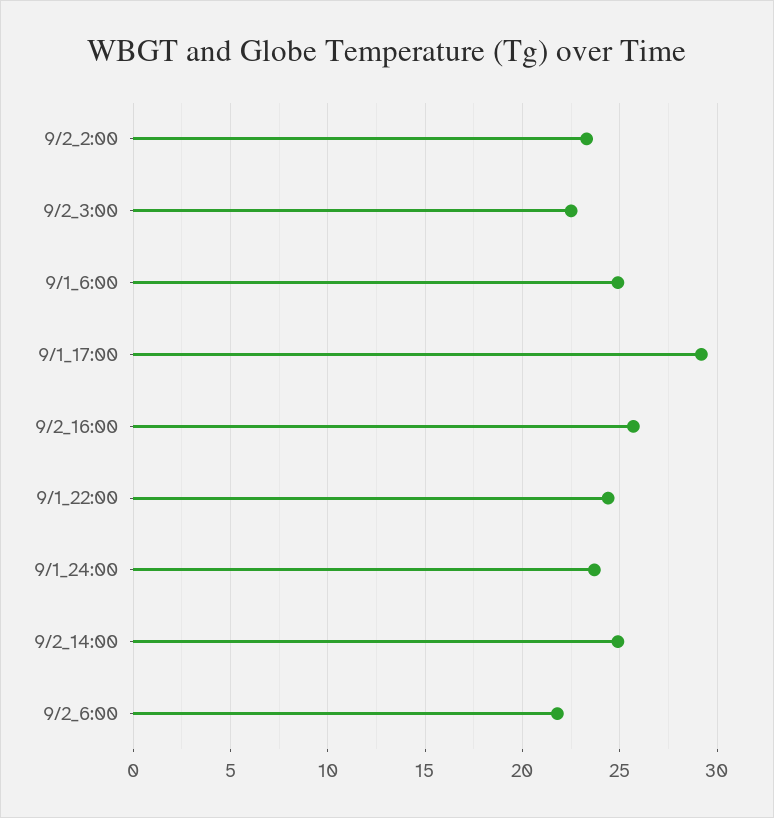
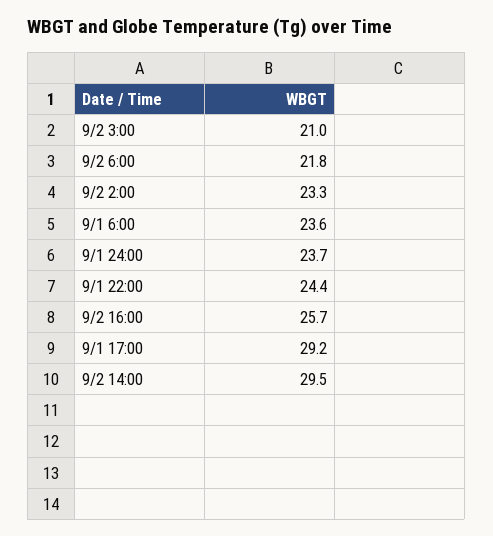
9/2_3:00: 22.5 -> 21
9/1_6:00: 25 -> 23.6
9/2_14:00: 25 -> 29.5

